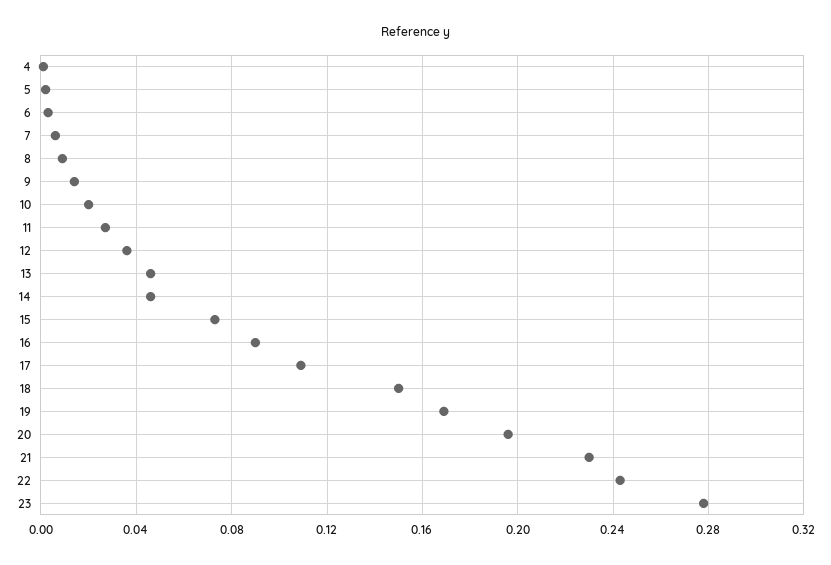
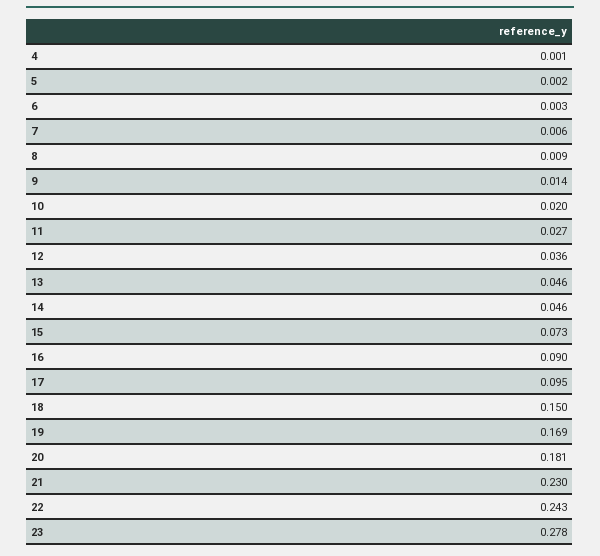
17: 0.11 -> 0.095
20: 0.195 -> 0.181

